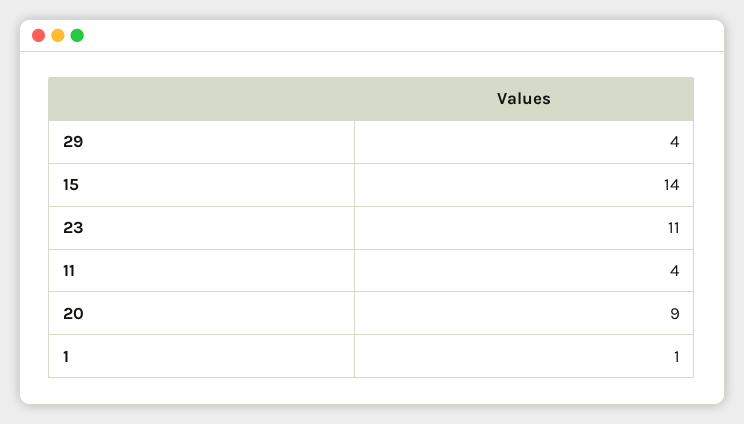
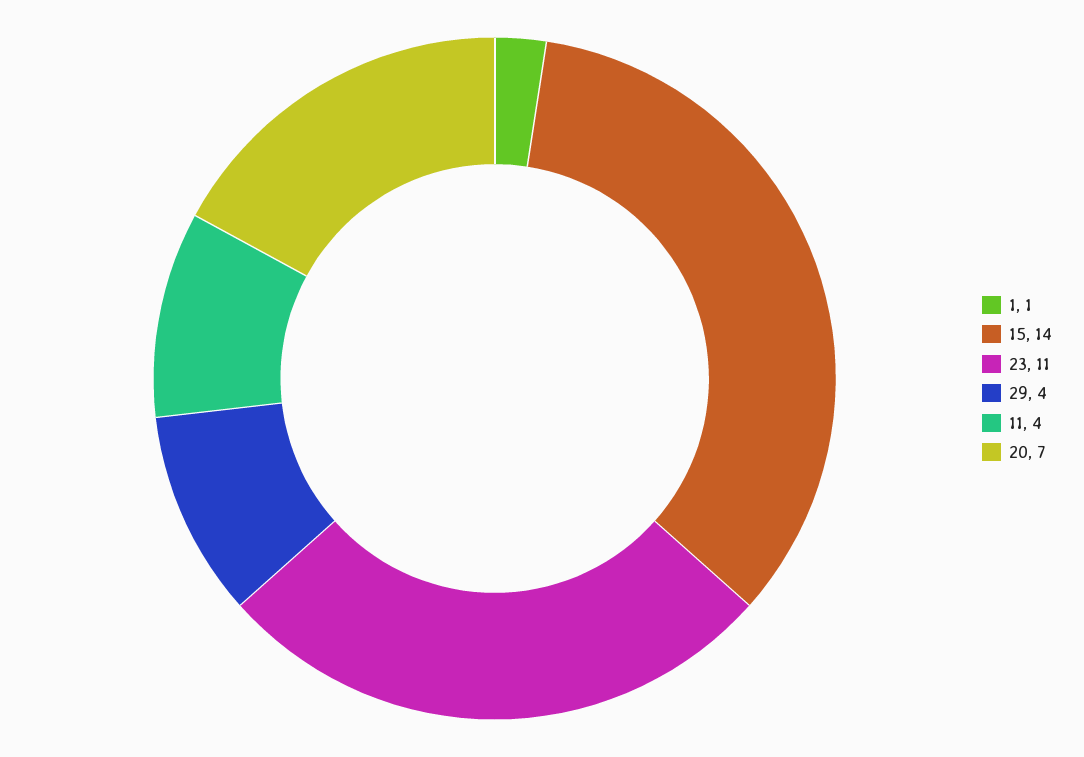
20: 9 -> 7

